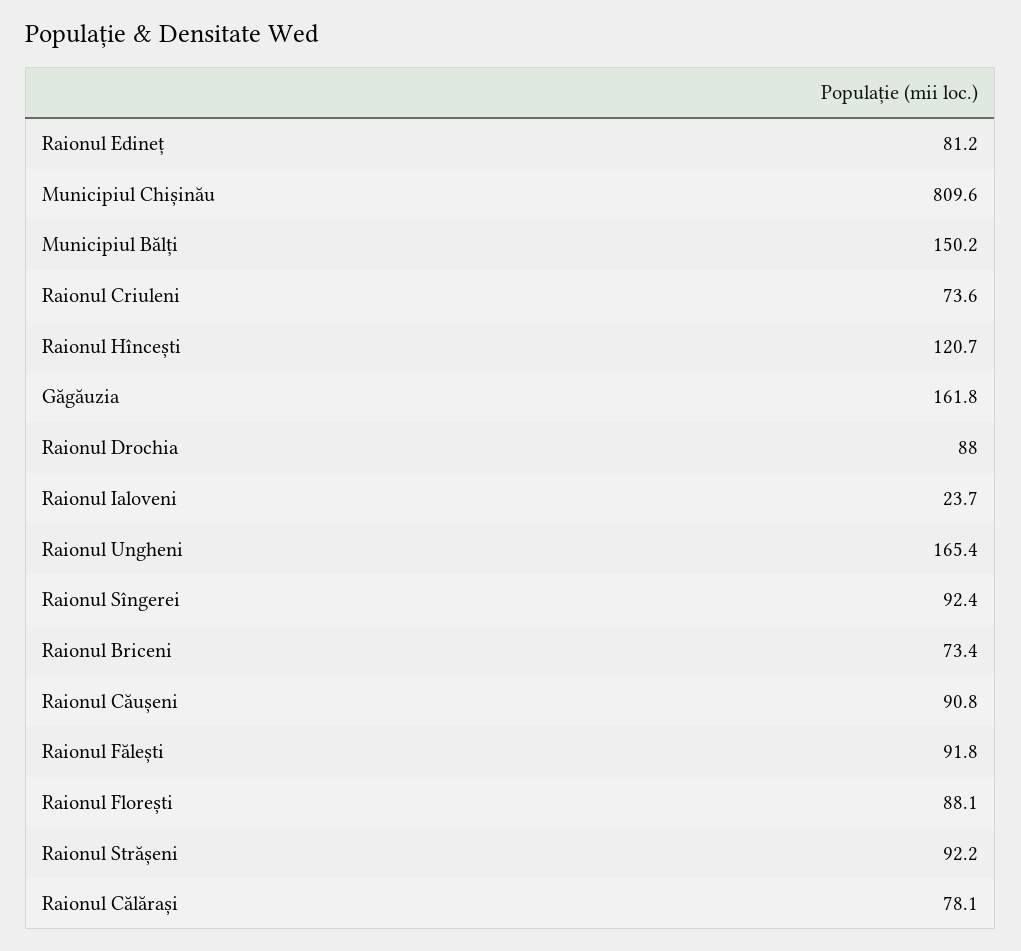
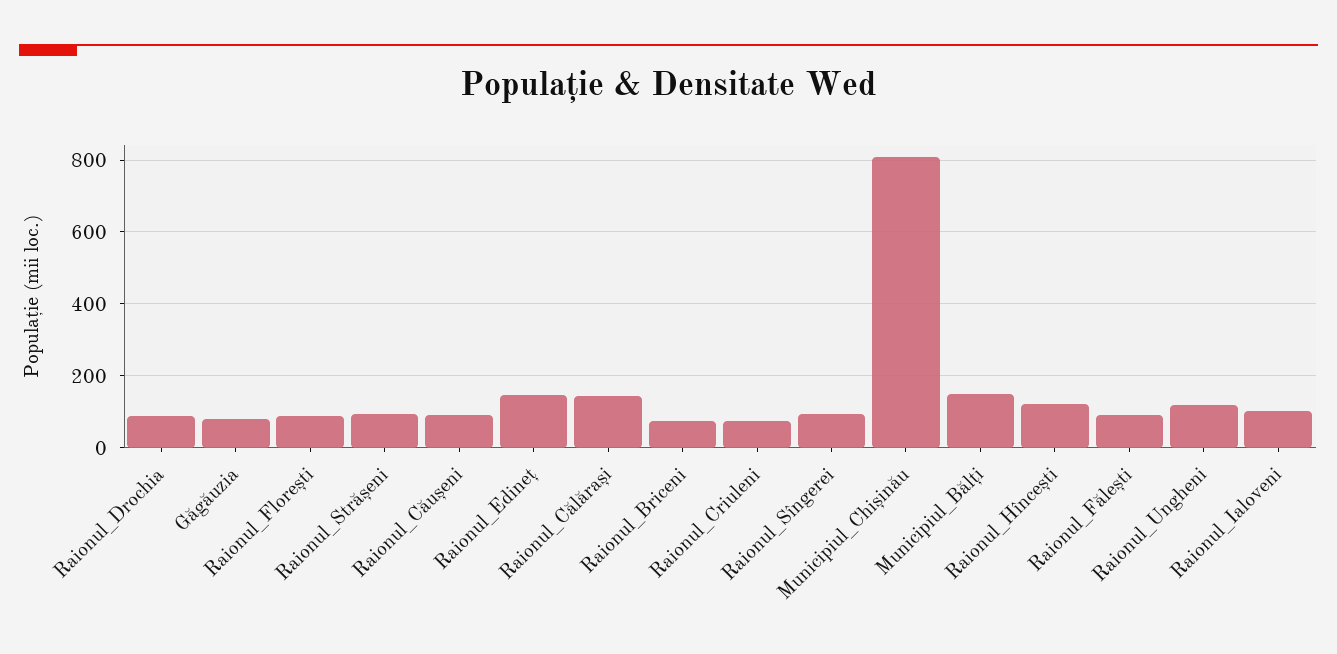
Raionul Edineț: 81.2 -> 140
Găgăuzia: 161.8 -> 80
Raionul Ialoveni: 23.7 -> 100
Raionul Ungheni: 165.4 -> 120
Raionul Călărași: 78.1 -> 140

